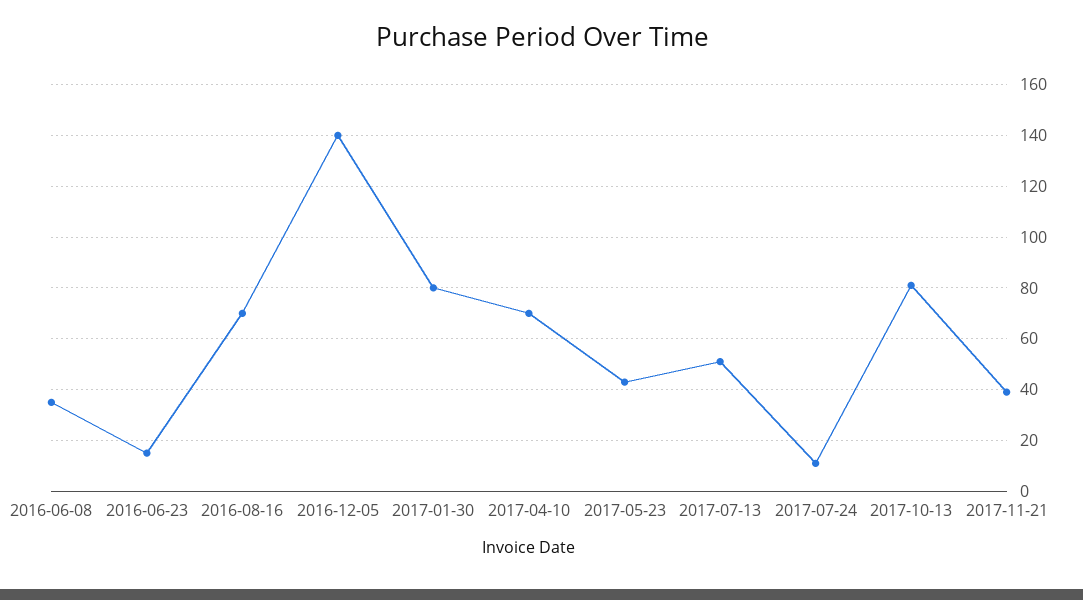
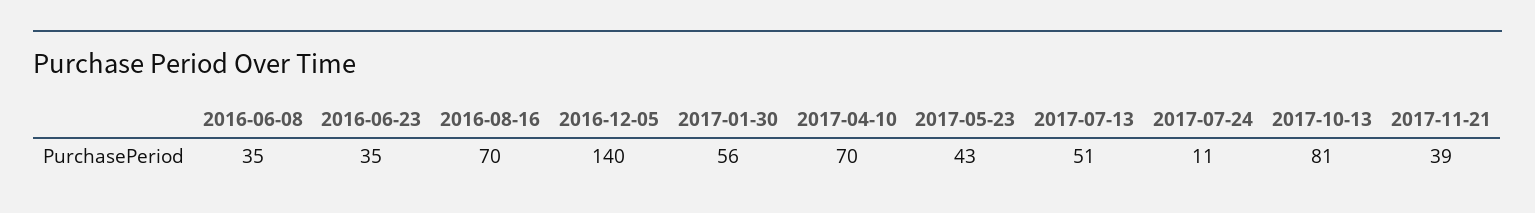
2016-06-23: 15 -> 35
2017-01-30: 80 -> 56

